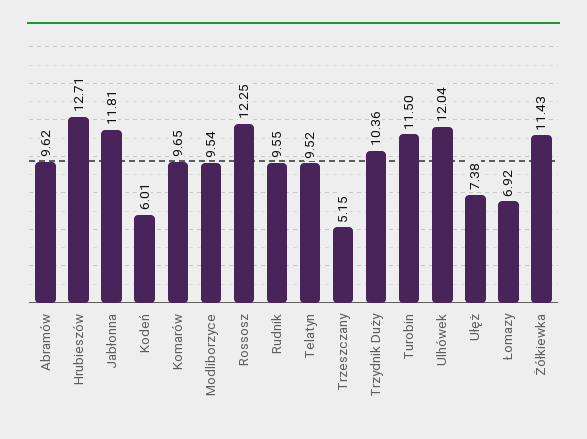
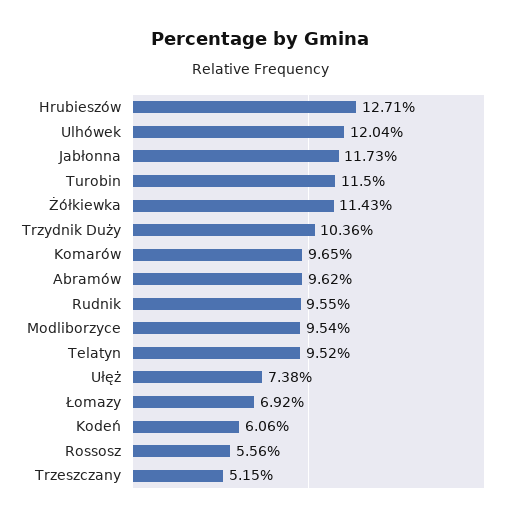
Jabłonna: 11.81 -> 11.73
Kodeń: 6.01 -> 6.06
Rossosz: 12.25 -> 5.56

